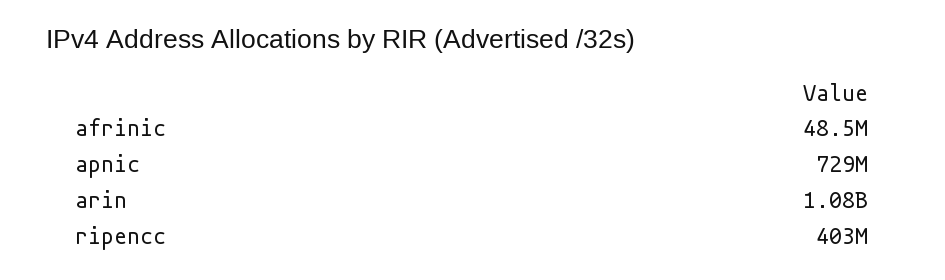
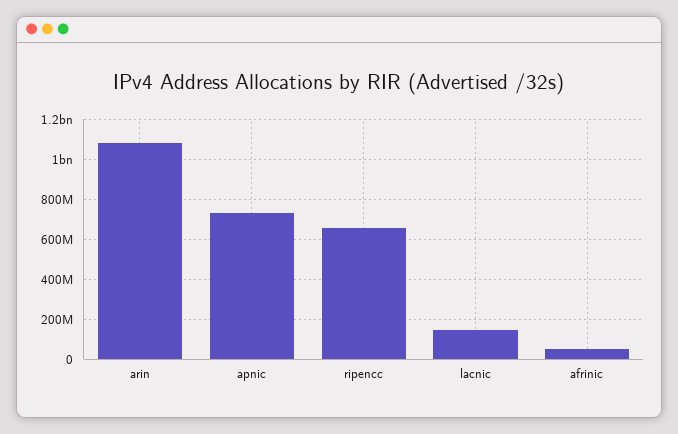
ripencc: 403000000 -> 650000000
lacnic: none -> 150000000

